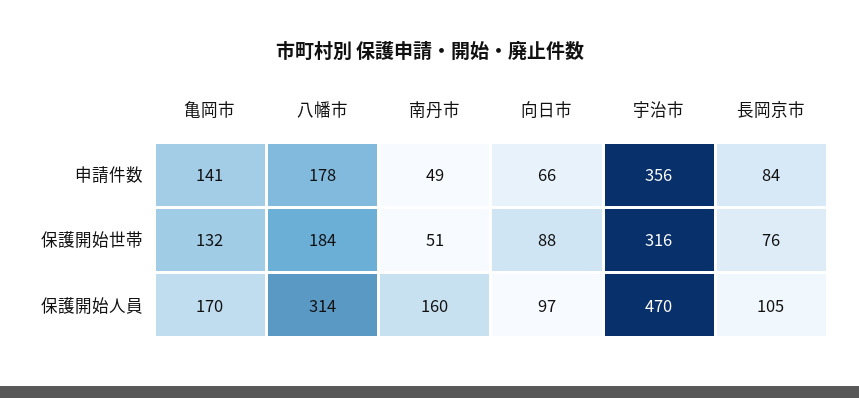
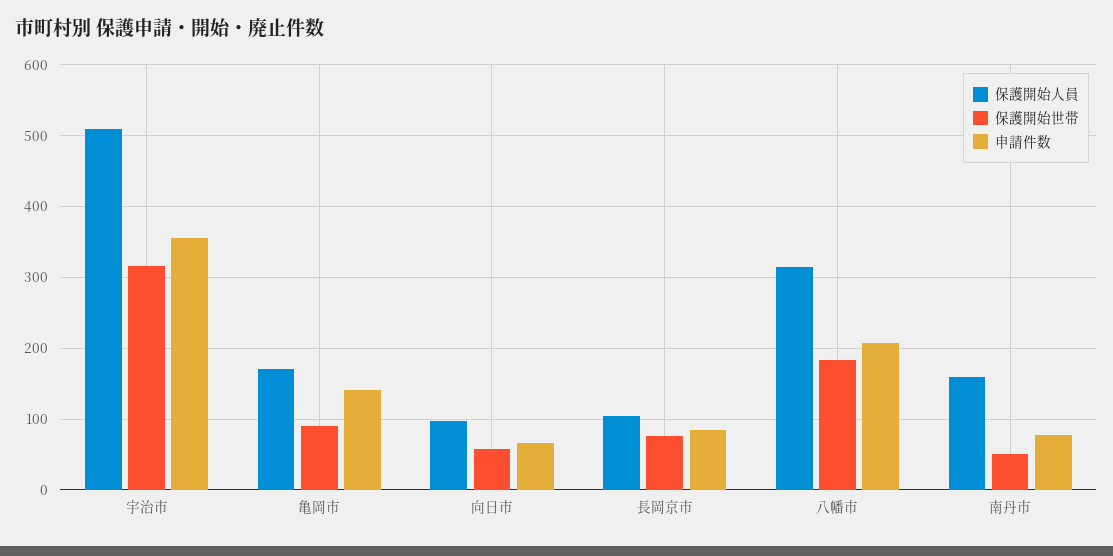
申請件数, 八幡市: 178 -> 210
申請件数, 南丹市: 49 -> 80
保護開始世帯, 亀岡市: 132 -> 90
保護開始世帯, 向日市: 88 -> 60
保護開始人員, 宇治市: 470 -> 510

